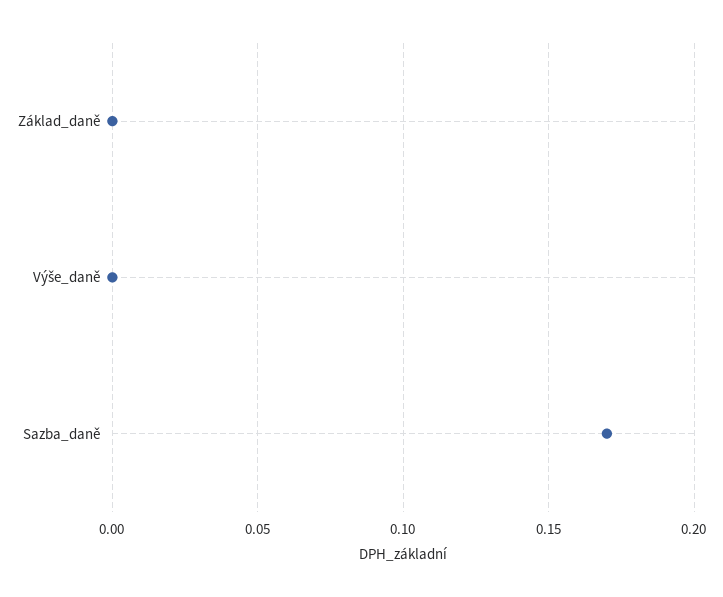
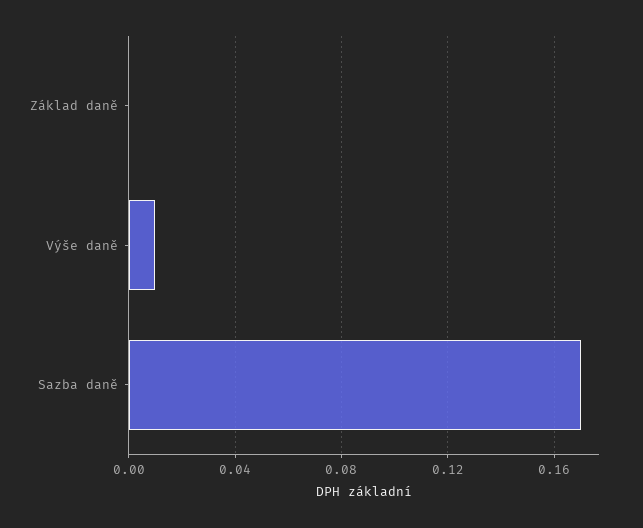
Výše_daně: 0 -> 0.01

